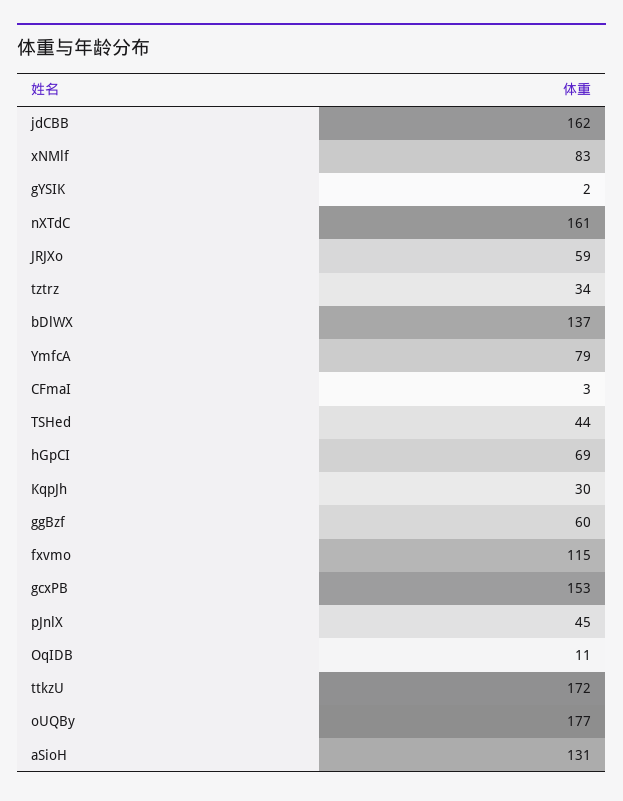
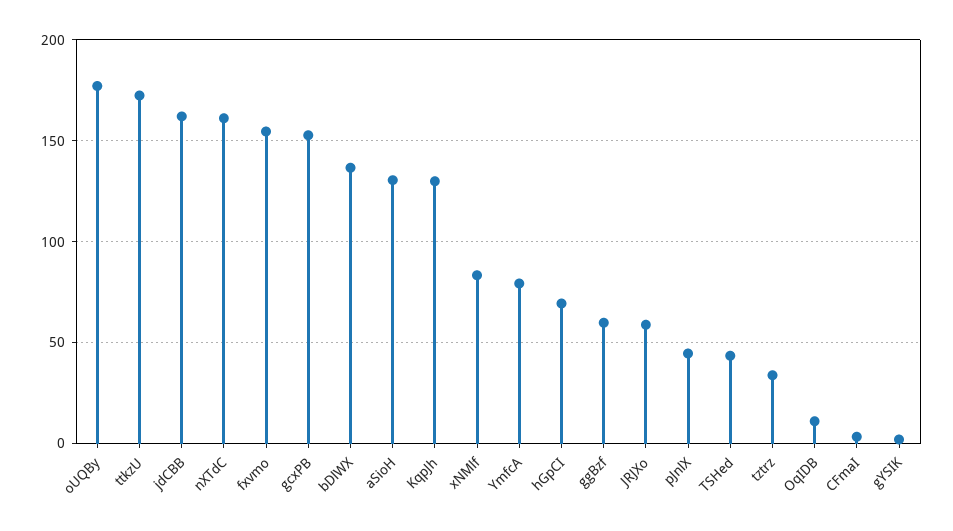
KqpJh: 30 -> 130
fxvmo: 115 -> 155

